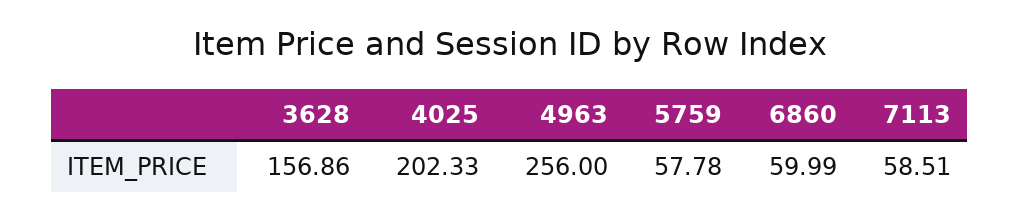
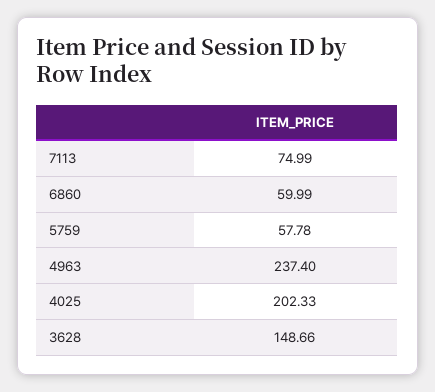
3628: 156.86 -> 148.66
4963: 256 -> 237.4
7113: 58.51 -> 74.99

